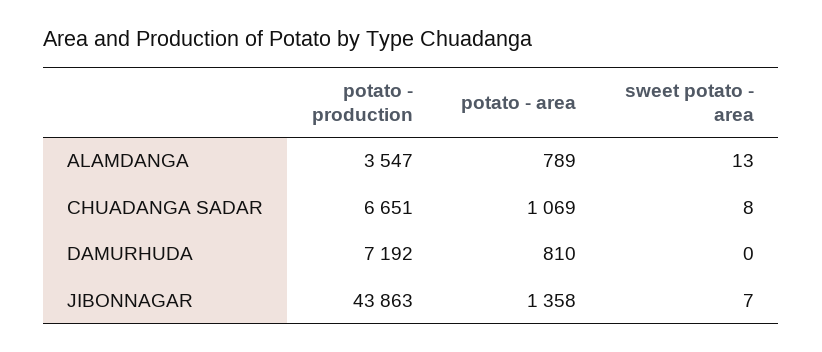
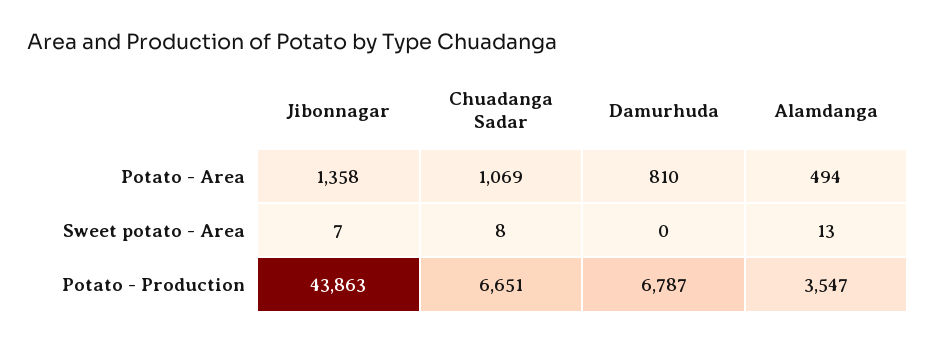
potato - area, ALAMDANGA: 789 -> 494
potato - production, DAMURHUDA: 7192 -> 6787

